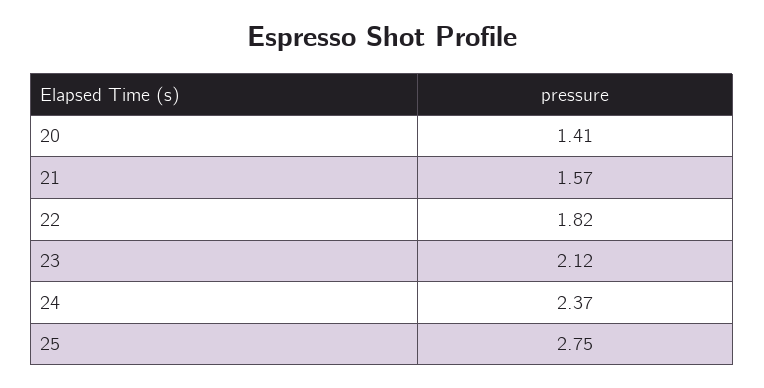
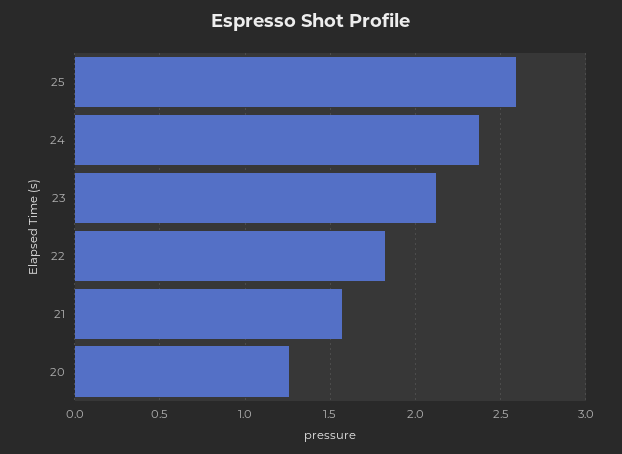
20: 1.41 -> 1.25
25: 2.75 -> 2.6

